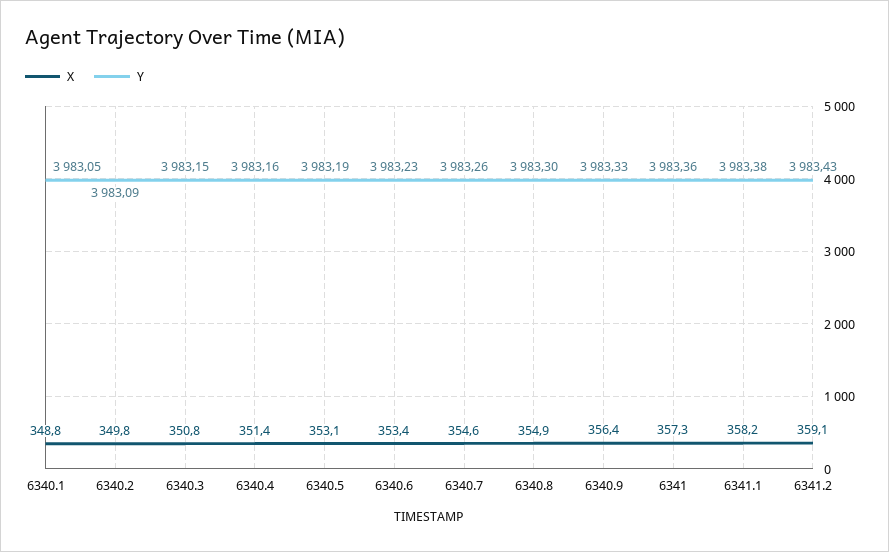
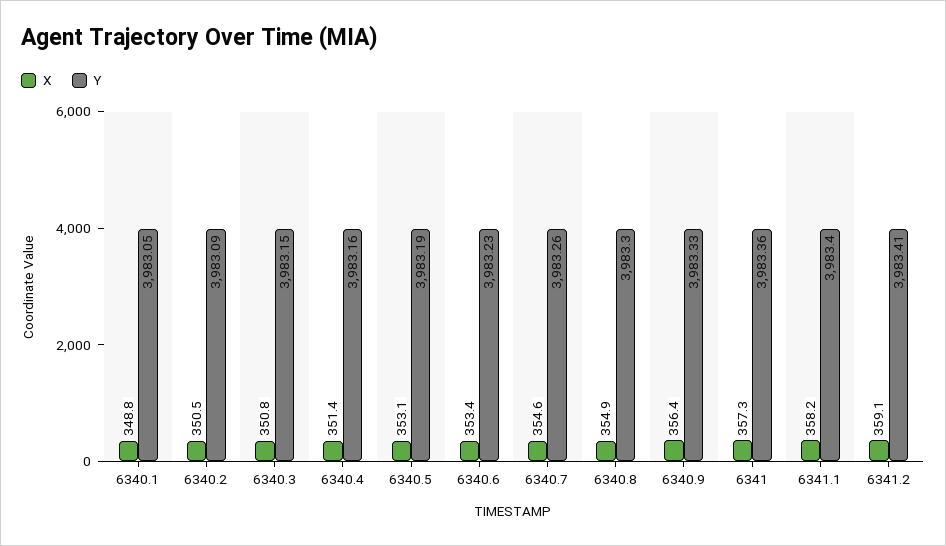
X, 6340.2: 349.8 -> 350.5
Y, 6341.1: 3983.38 -> 3983.4
Y, 6341.2: 3983.43 -> 3983.41

